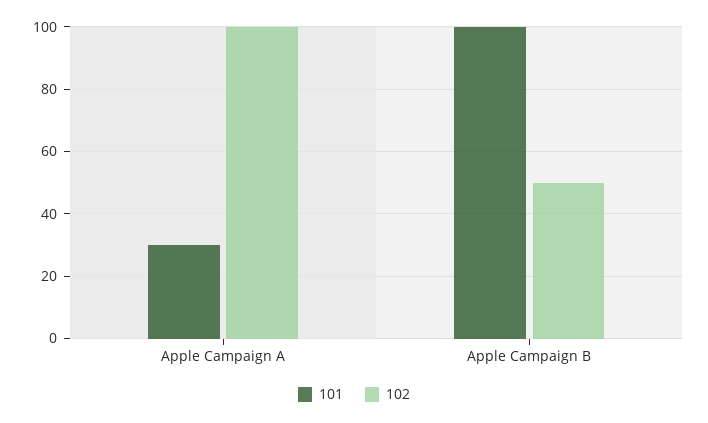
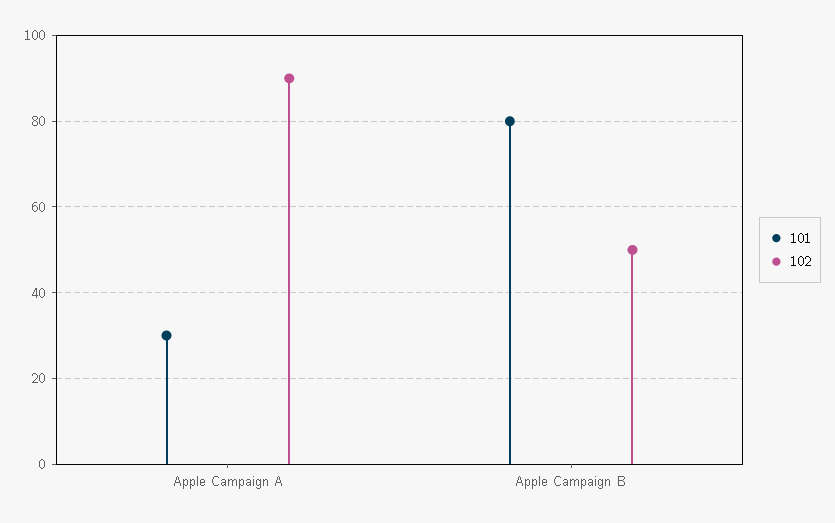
102, Apple Campaign A: 100 -> 90
101, Apple Campaign B: 100 -> 80

